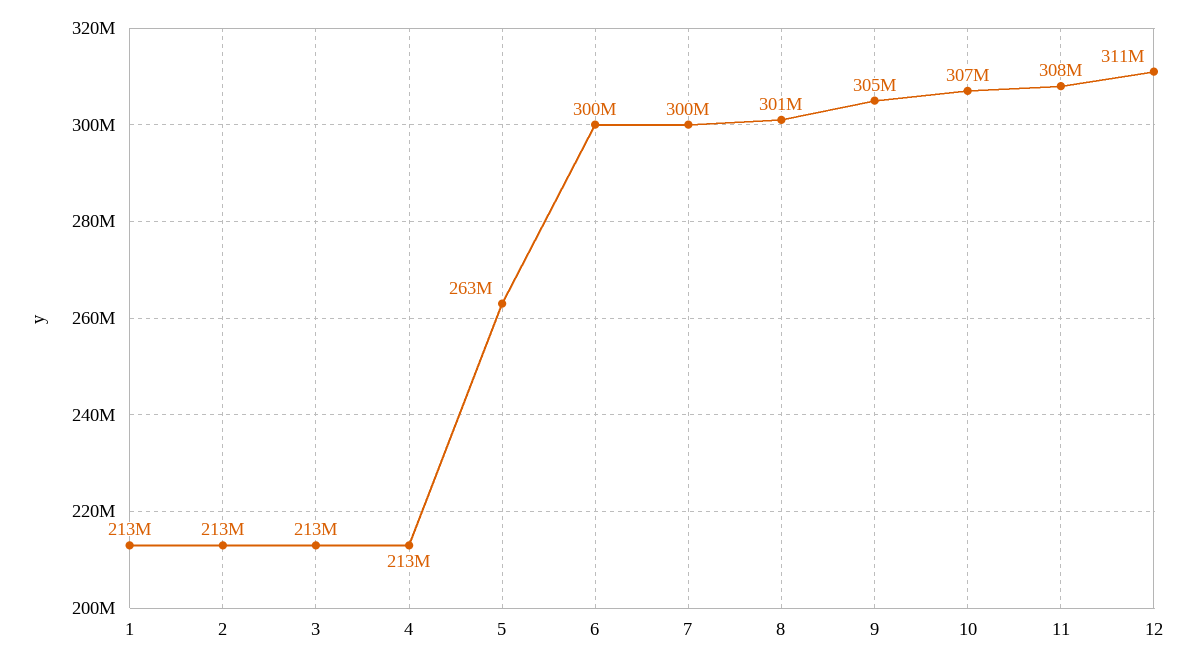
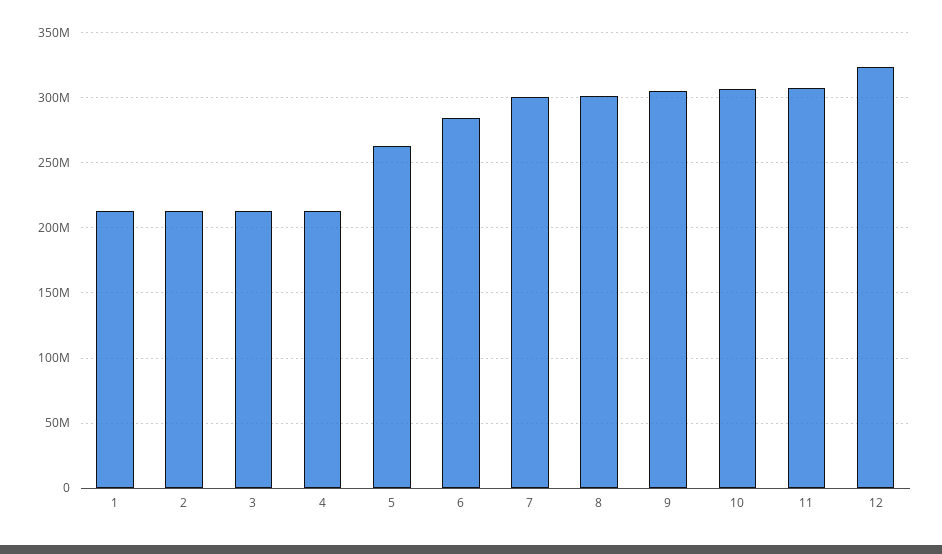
6: 300000000 -> 285000000
12: 311000000 -> 325000000

